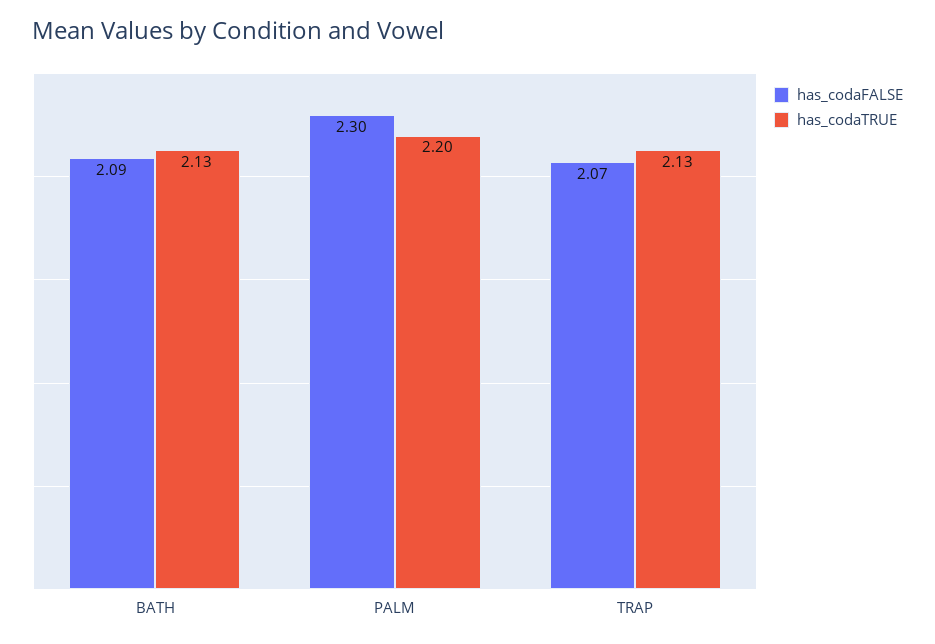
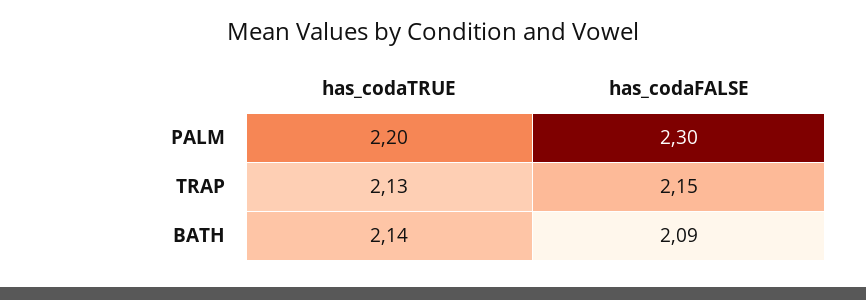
has_codaTRUE, BATH: 2.13 -> 2.14
has_codaFALSE, TRAP: 2.07 -> 2.15

